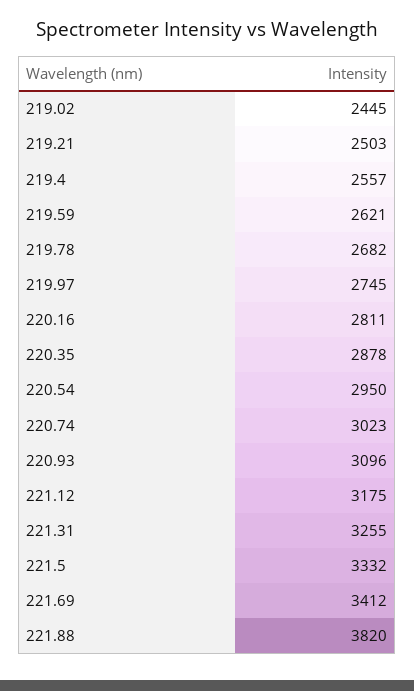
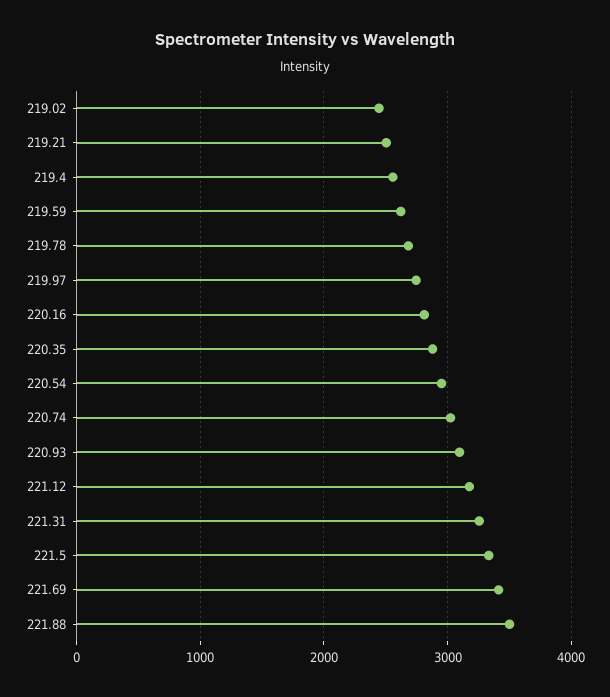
221.88: 3820 -> 3500

